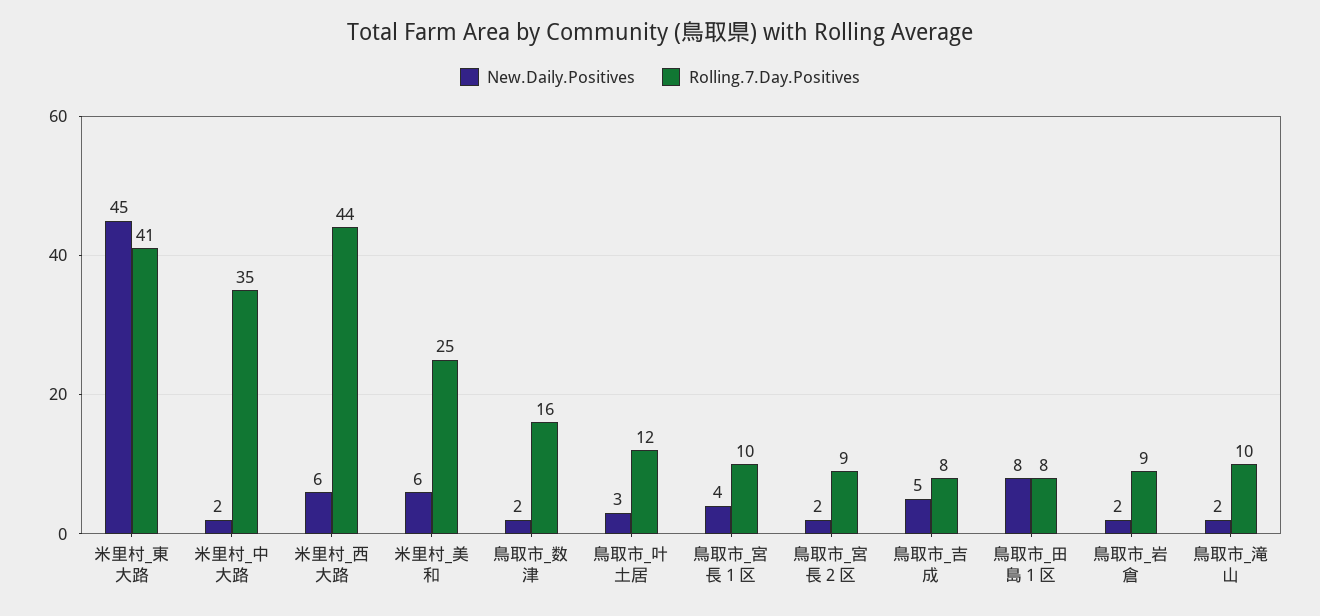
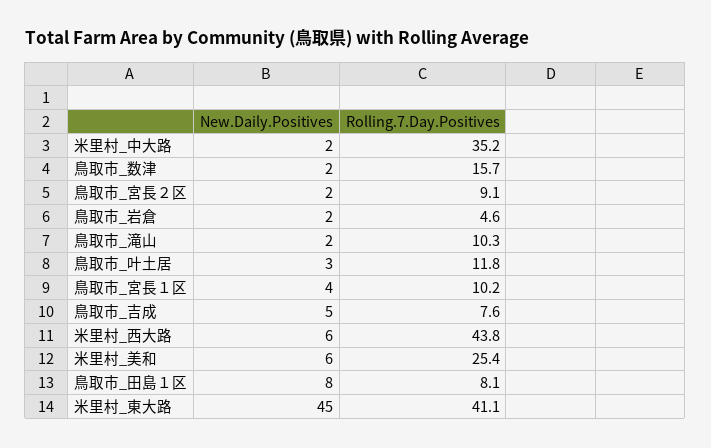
Rolling.7.Day.Positives, 鳥取市_岩倉: 9 -> 4.6

